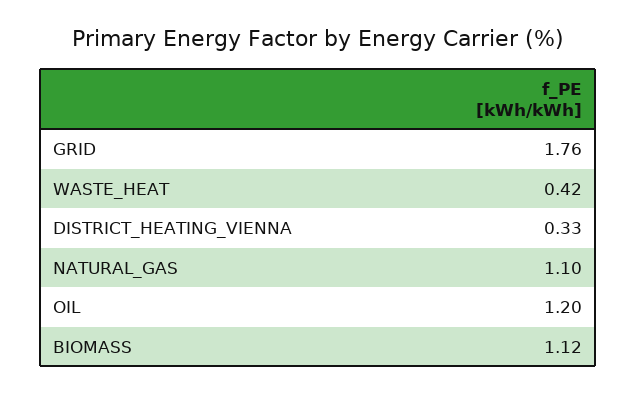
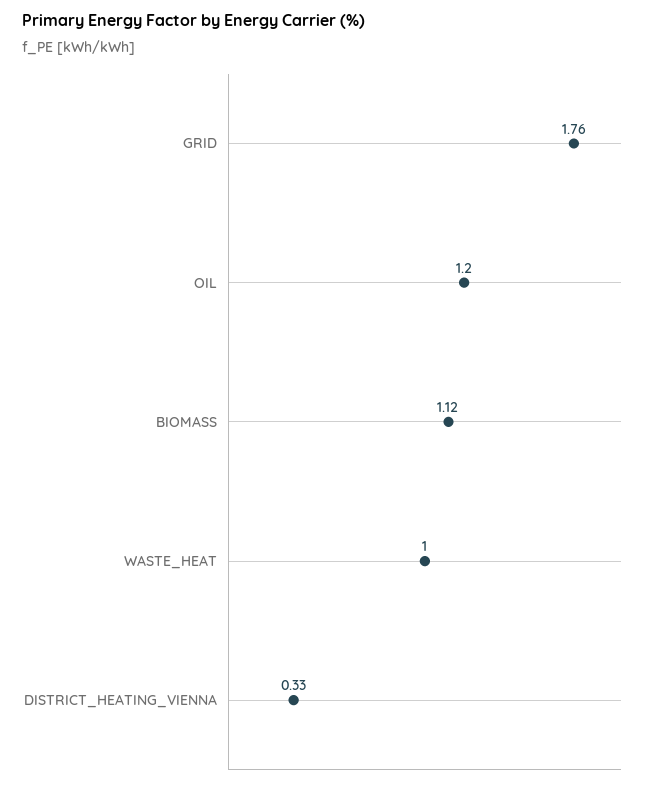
WASTE_HEAT: 0.42 -> 1
NATURAL_GAS: 1.1 -> none

